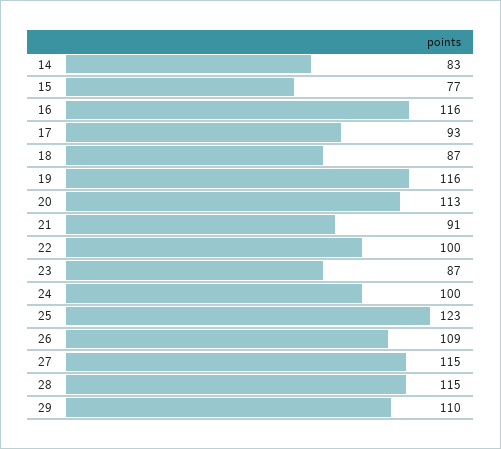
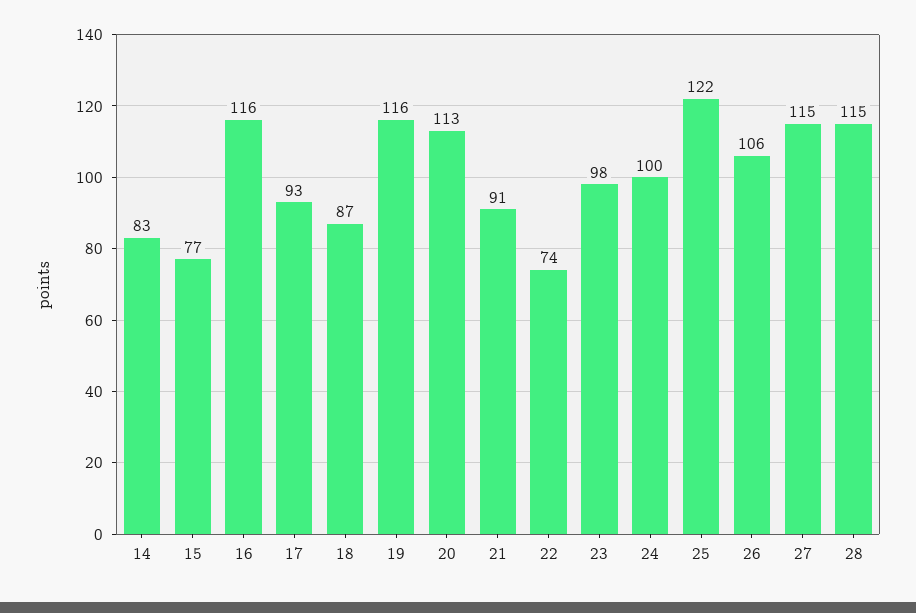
22: 100 -> 74
23: 87 -> 98
25: 123 -> 122
26: 109 -> 106
29: 110 -> none

